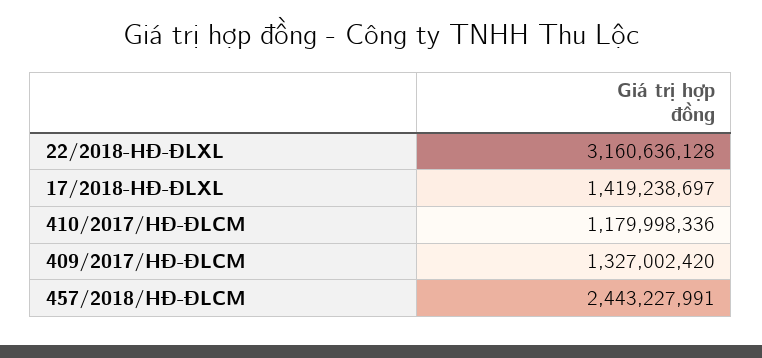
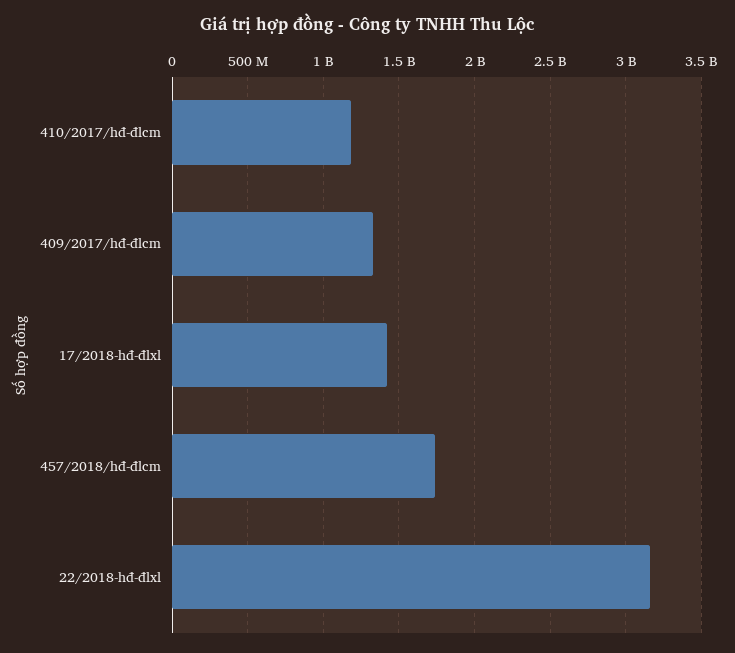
457/2018/HĐ-ĐLCM: 2443227991 -> 1750000000

